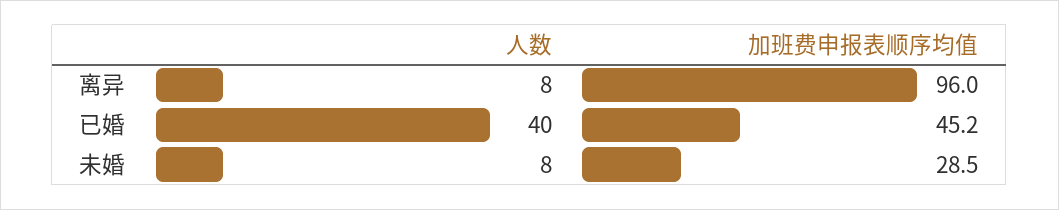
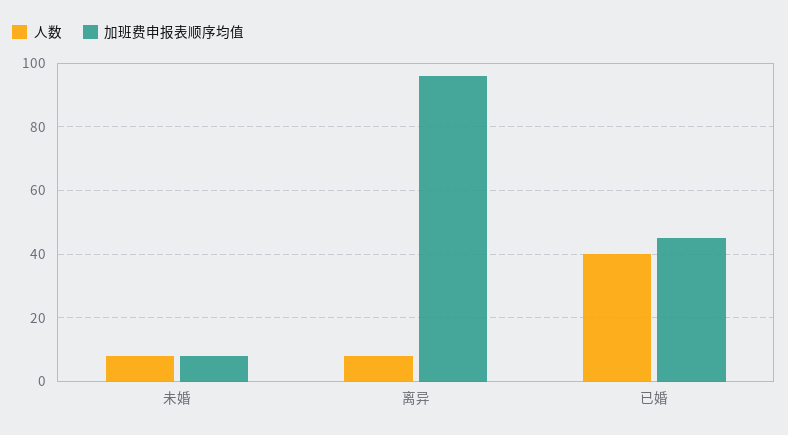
加班费申报表顺序均值, 未婚: 28.5 -> 8

